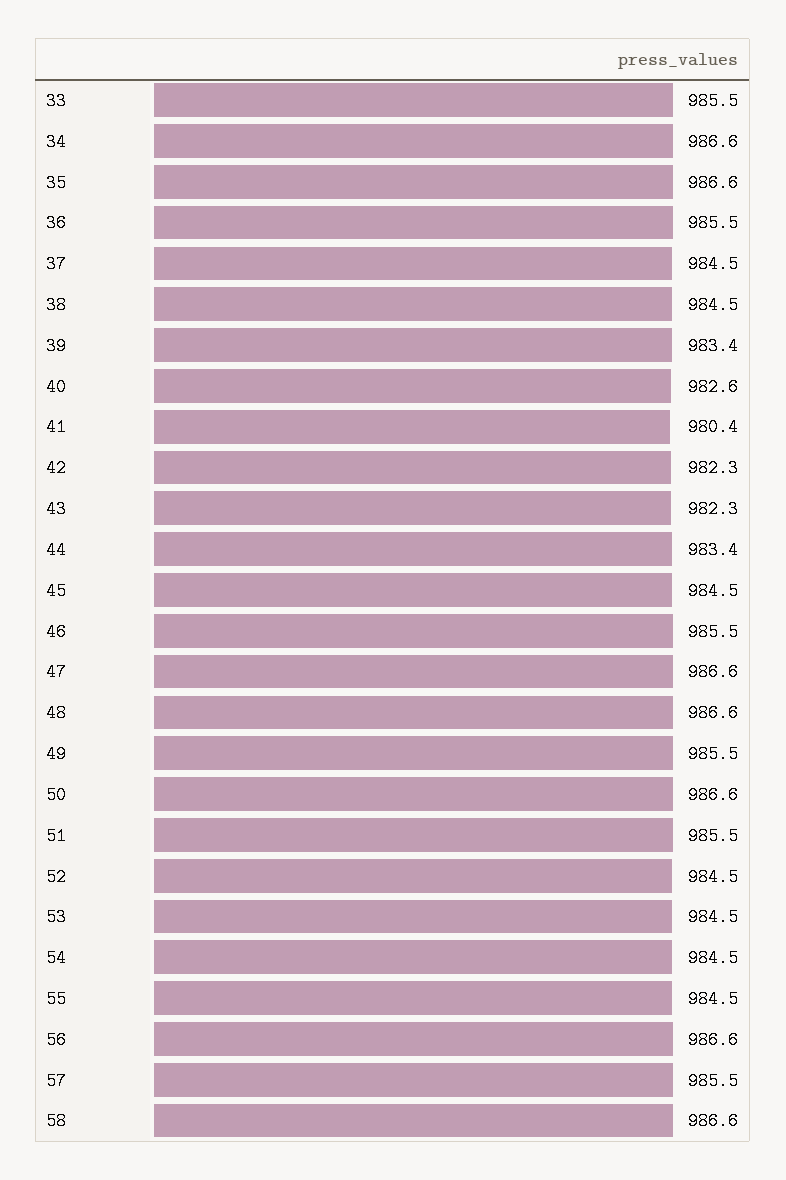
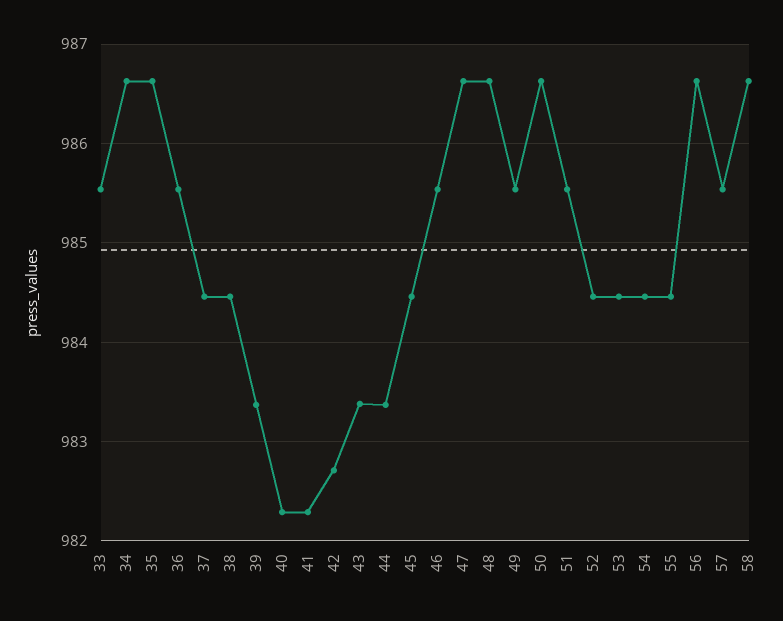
40: 982.6 -> 982.3
41: 980.4 -> 982.3
42: 982.3 -> 982.7
43: 982.3 -> 983.4

